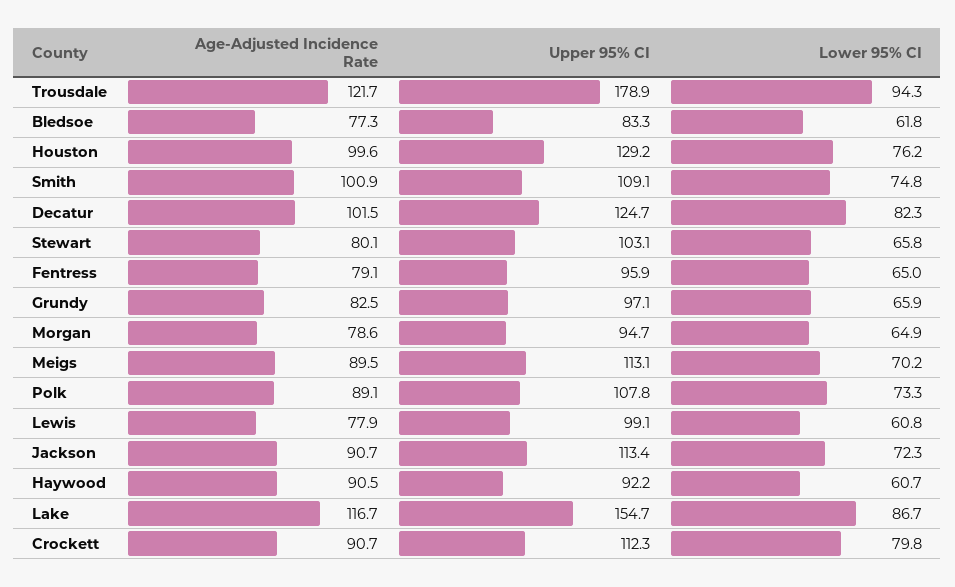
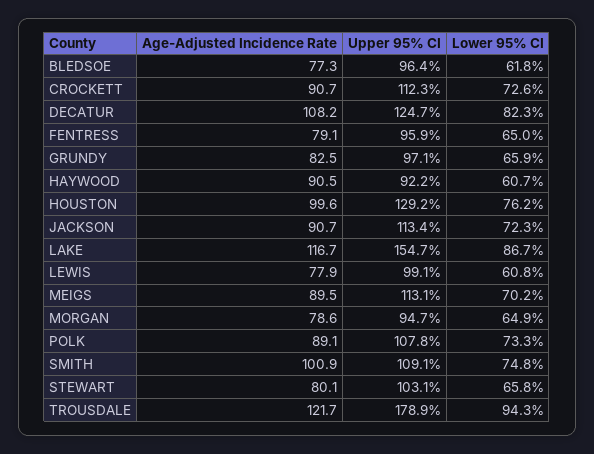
Upper 95% CI, Bledsoe: 83.3 -> 96.4
Age-Adjusted Incidence Rate, Decatur: 101.5 -> 108.2
Lower 95% CI, Crockett: 79.8 -> 72.6

